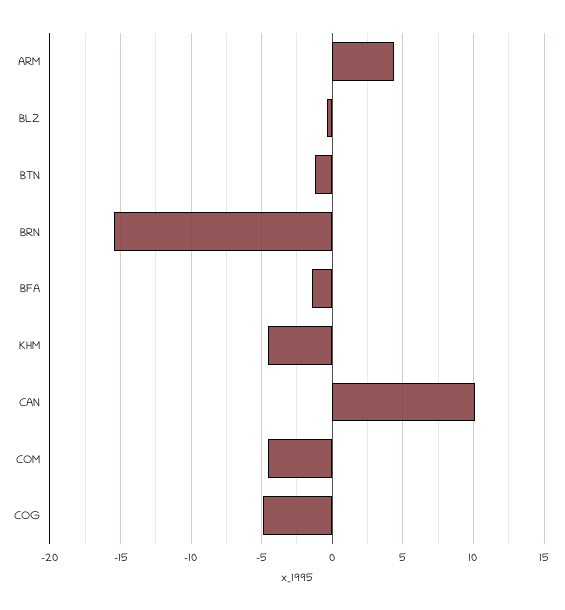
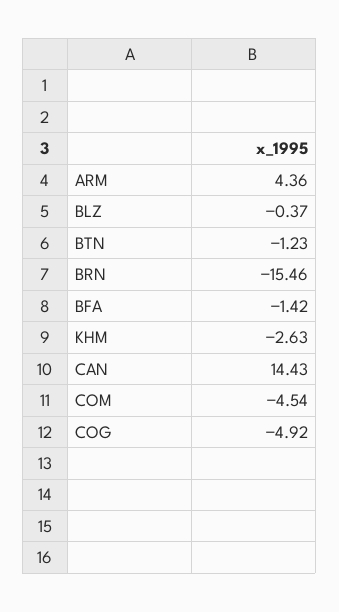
KHM: -4.5 -> -2.63
CAN: 10 -> 14.43

